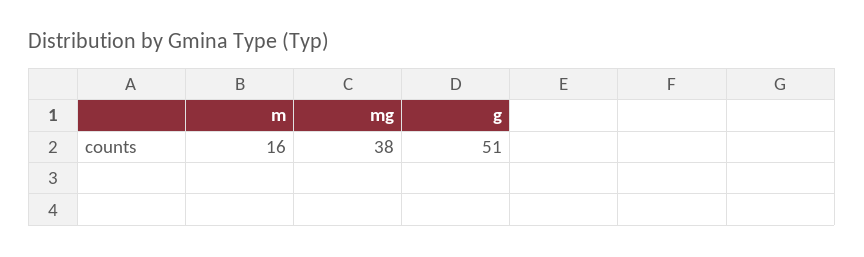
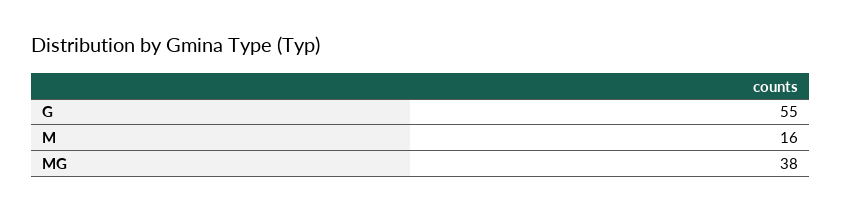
g: 51 -> 55

